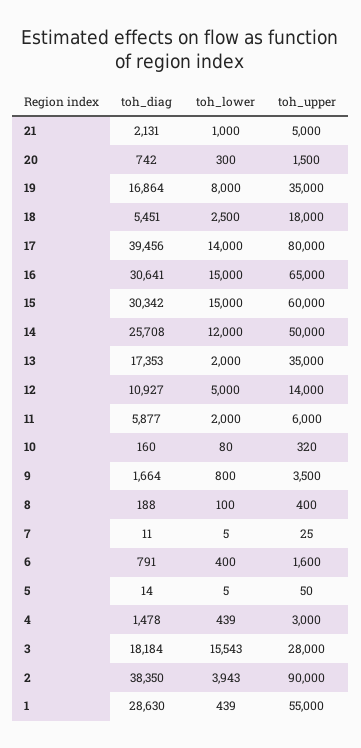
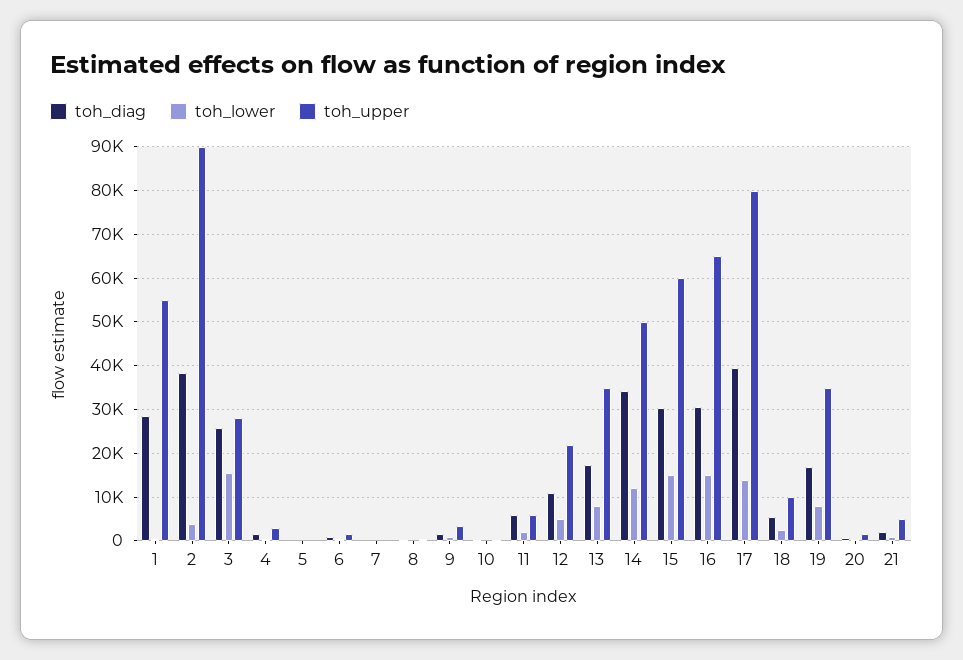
toh_upper, 18: 18000 -> 10000
toh_diag, 14: 25708 -> 34000
toh_lower, 13: 2000 -> 8000
toh_upper, 12: 14000 -> 22000
toh_diag, 3: 18184 -> 26000

